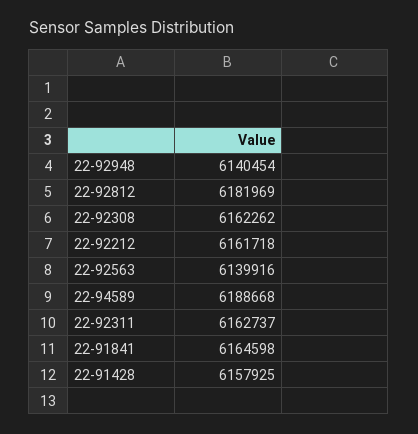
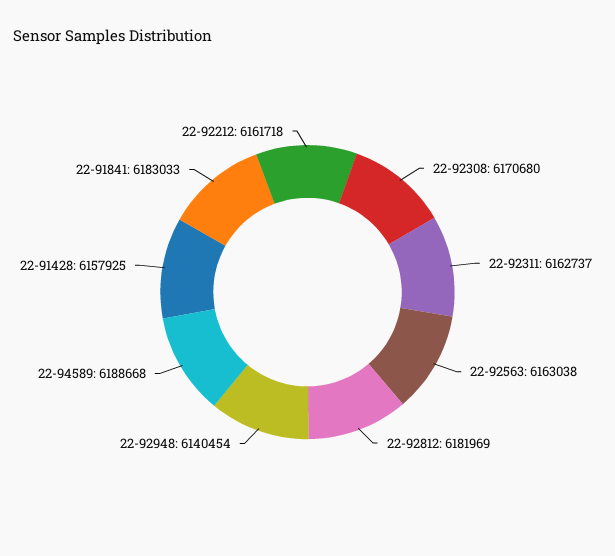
22-92308: 6162262 -> 6170680
22-92563: 6139916 -> 6163038
22-91841: 6164598 -> 6183033

